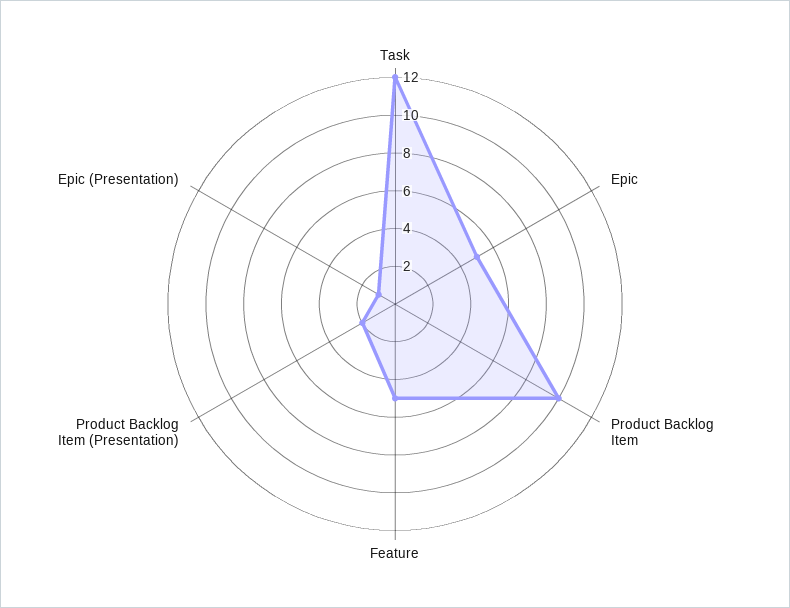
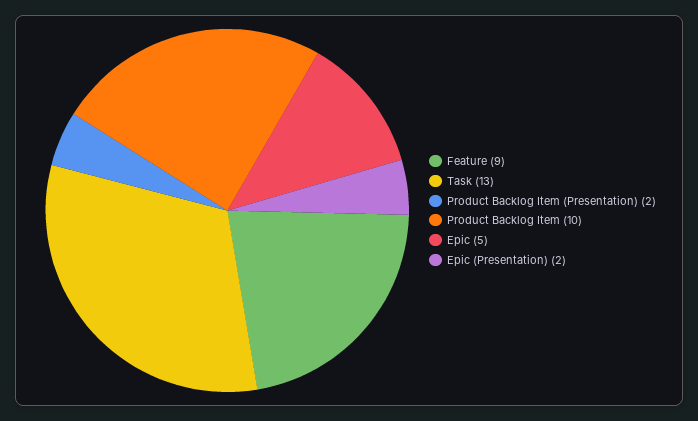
Task: 12 -> 13
Feature: 5 -> 9
Epic (Presentation): 1 -> 2

